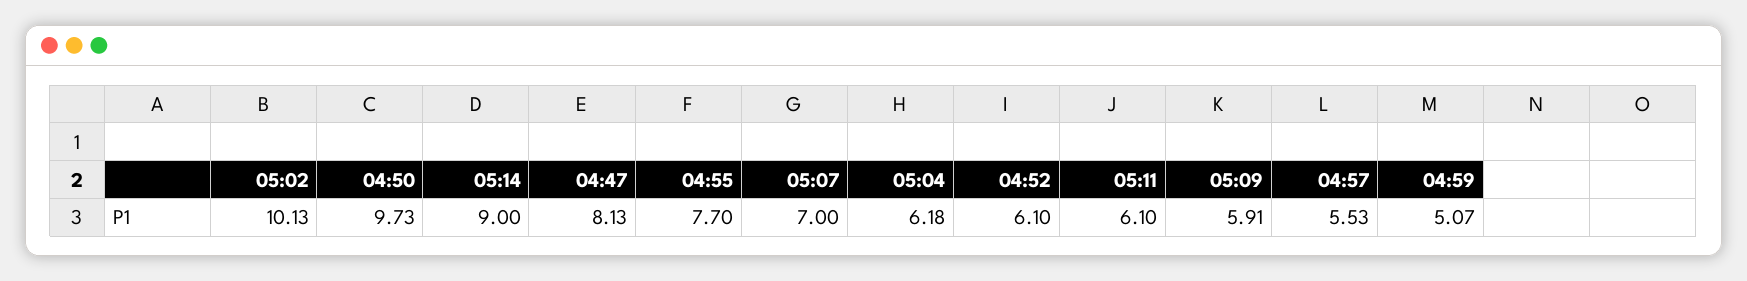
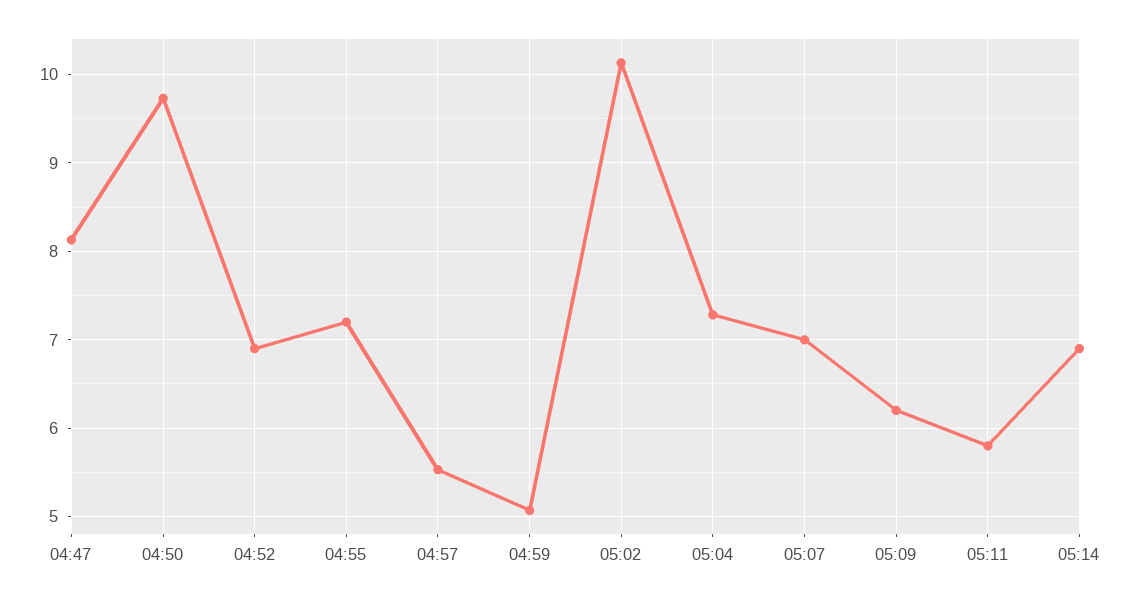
05:14: 9 -> 6.9
04:55: 7.7 -> 7.2
05:04: 6.18 -> 7.3
04:52: 6.1 -> 6.9
05:11: 6.1 -> 5.8
05:09: 5.91 -> 6.2

